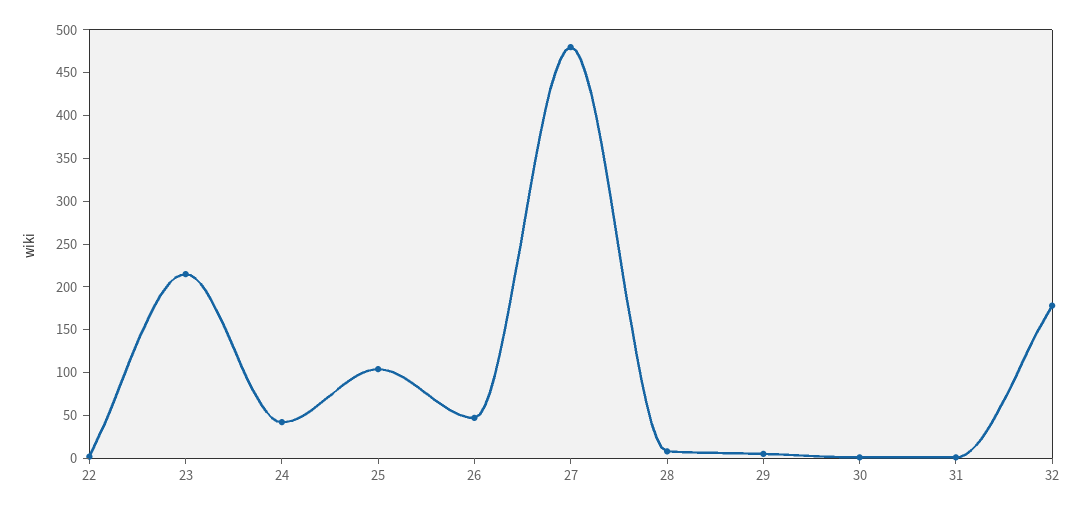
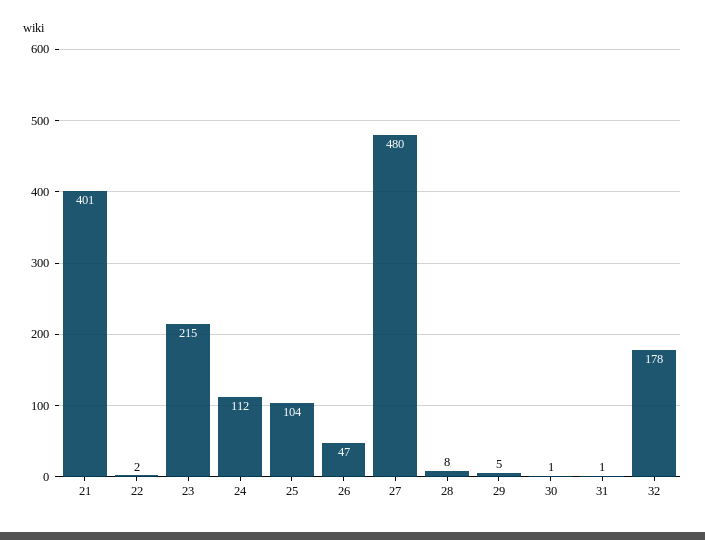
24: 40 -> 112
21: none -> 401

